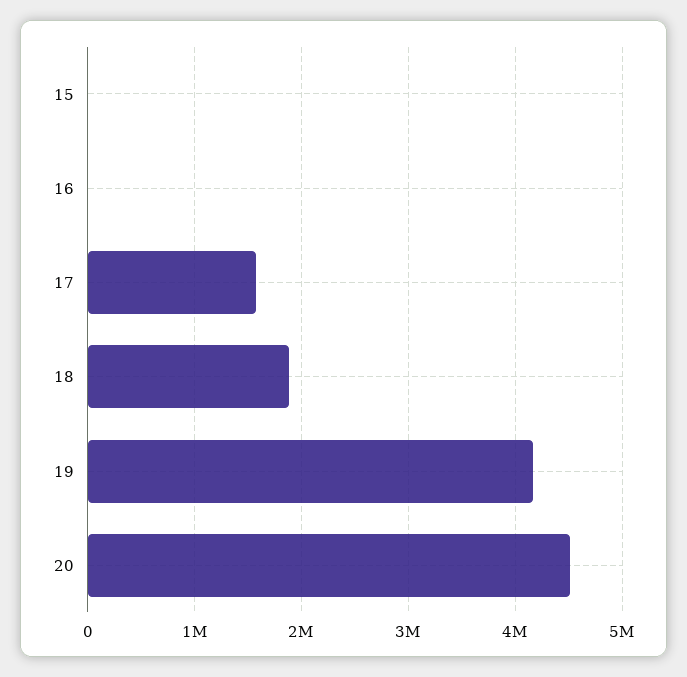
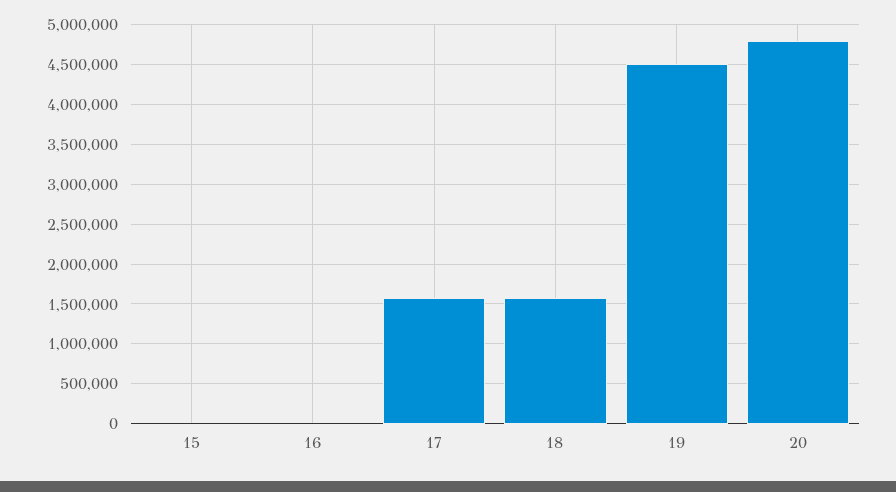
18: 1900000 -> 1600000
19: 4200000 -> 4500000
20: 4500000 -> 4800000

